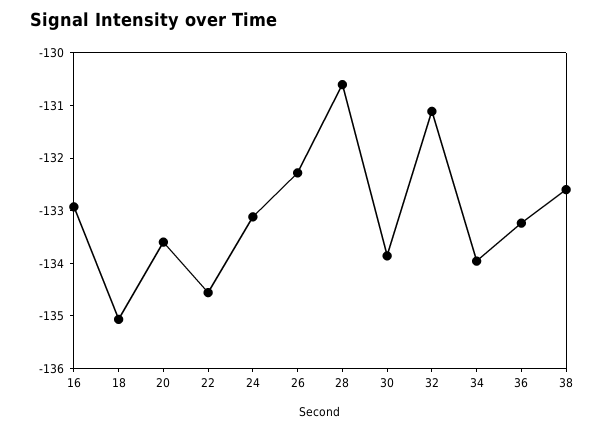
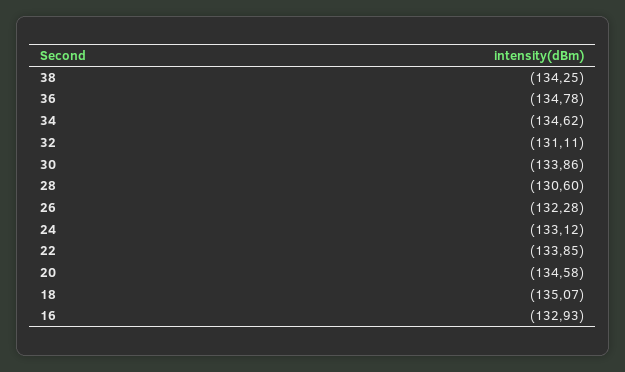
20: -133.6 -> -134.58
22: -134.6 -> -133.85
34: -134 -> -134.62
36: -133.2 -> -134.78
38: -132.6 -> -134.25

